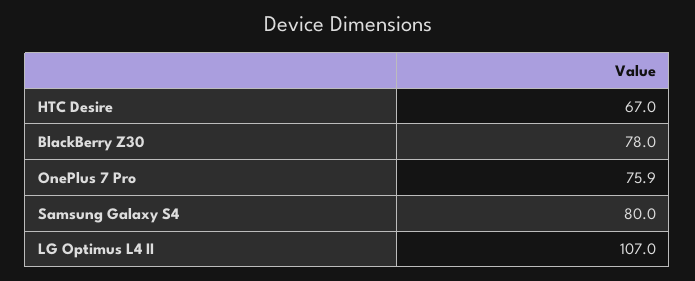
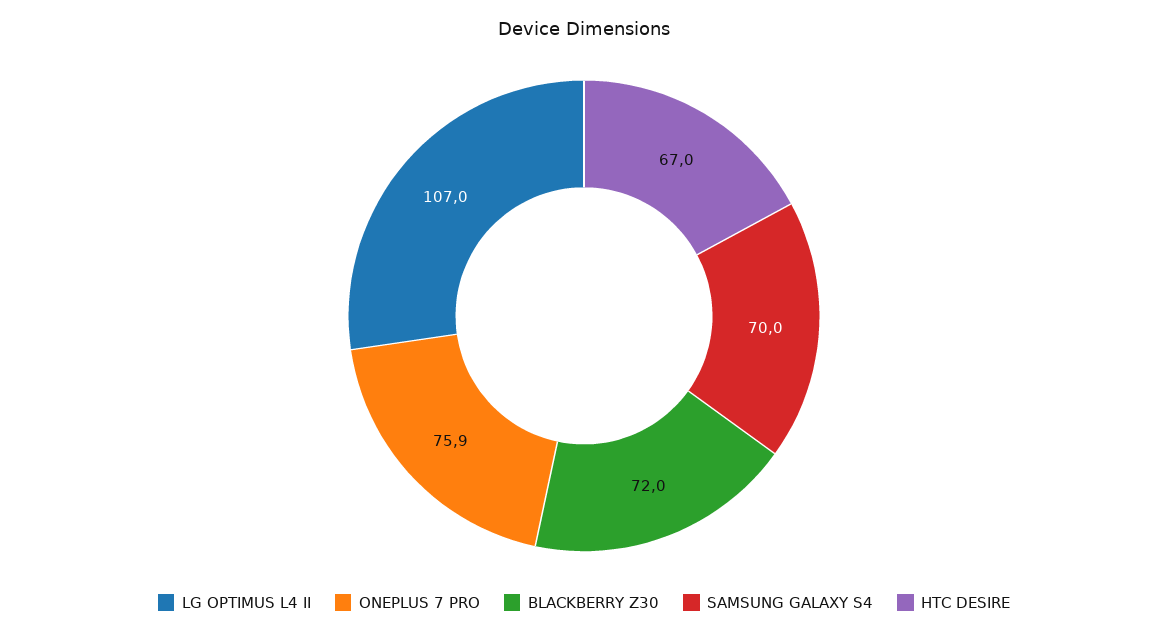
BlackBerry Z30: 78 -> 72
Samsung Galaxy S4: 80 -> 70

